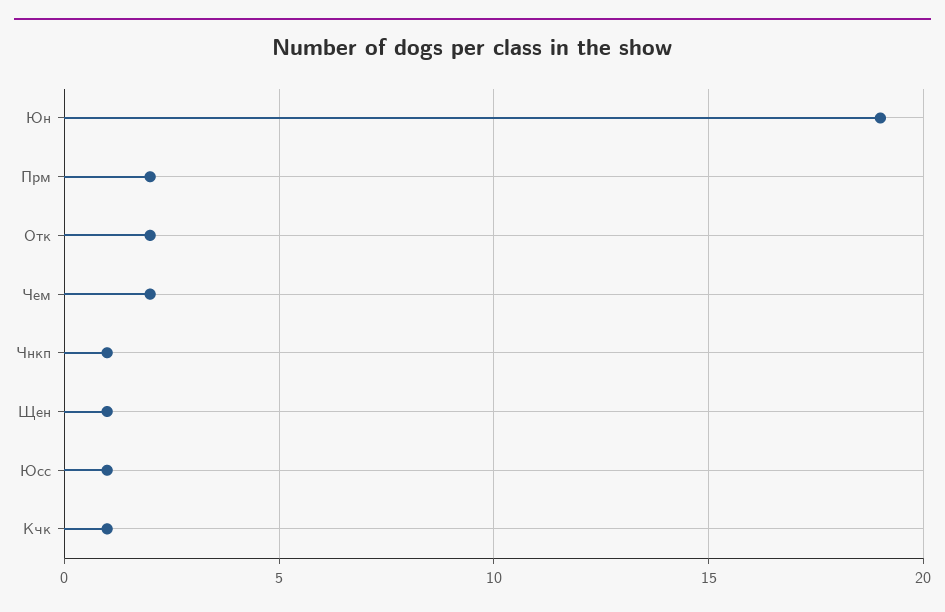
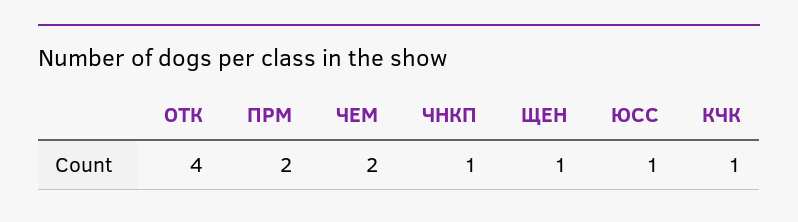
Юн: 19 -> none
Отк: 2 -> 4

